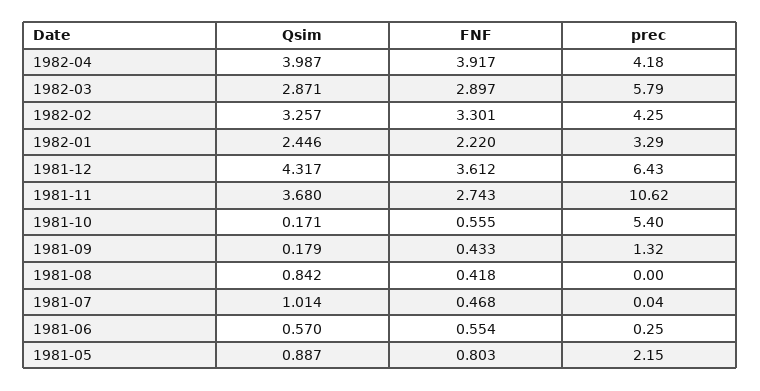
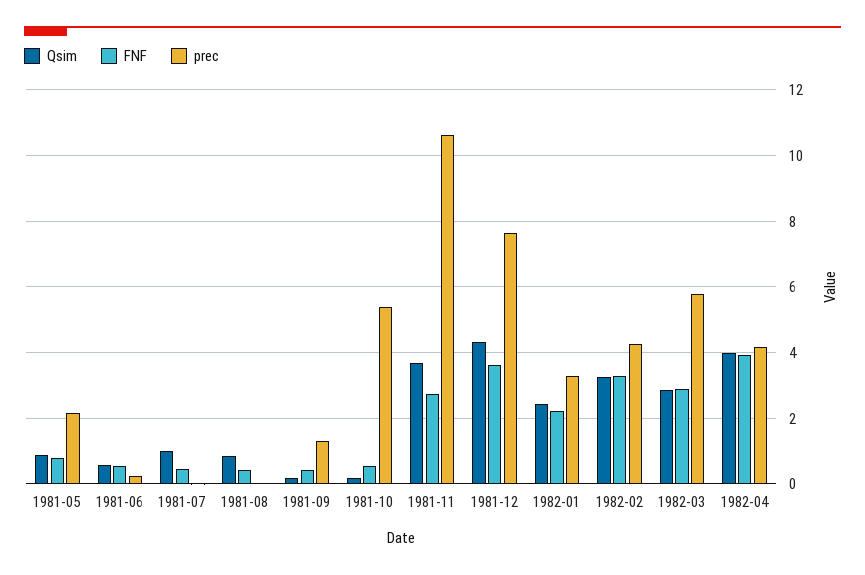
prec, 1981-12: 6.43 -> 7.6

